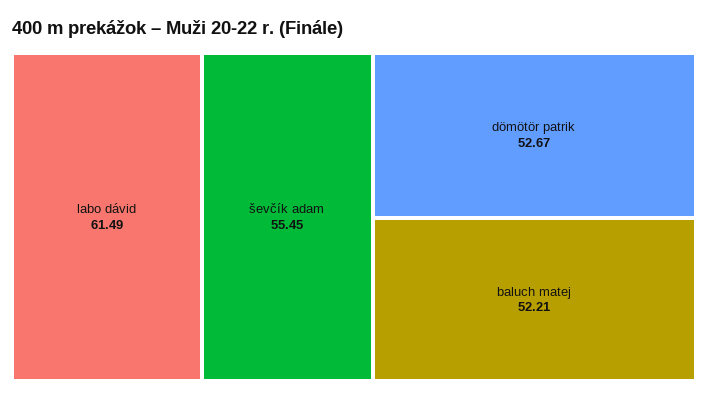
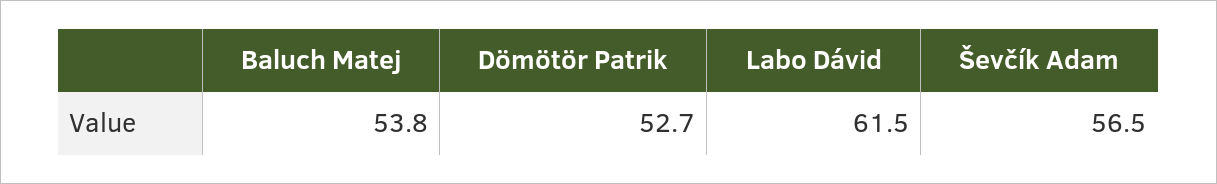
ševčík adam: 55.45 -> 56.5
baluch matej: 52.21 -> 53.8

